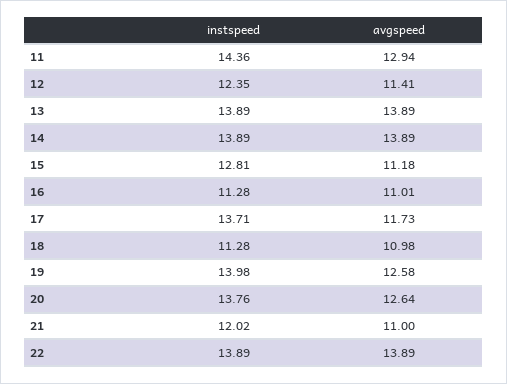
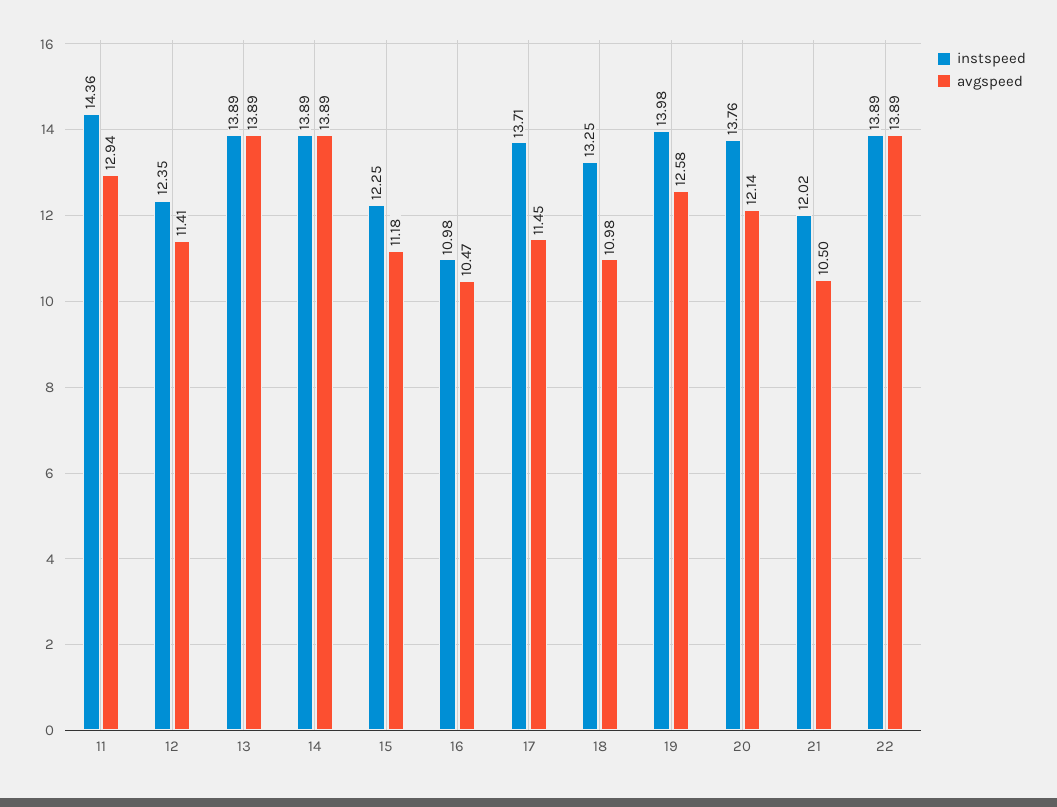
instspeed, 15: 12.81 -> 12.25
instspeed, 16: 11.28 -> 10.98
avgspeed, 16: 11.01 -> 10.47
avgspeed, 17: 11.73 -> 11.45
instspeed, 18: 11.28 -> 13.25
avgspeed, 20: 12.64 -> 12.14
avgspeed, 21: 11 -> 10.5

